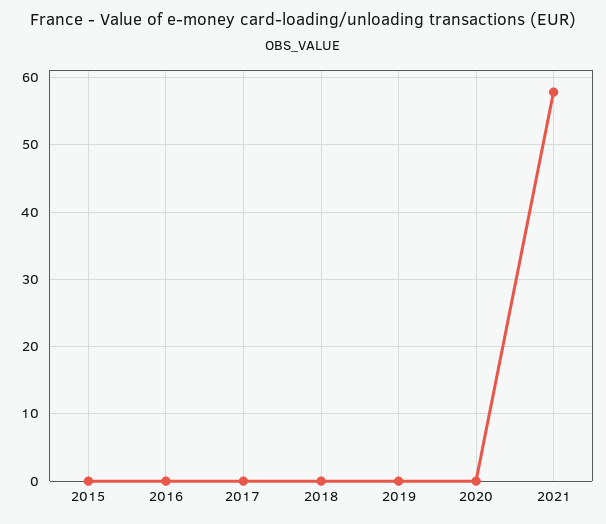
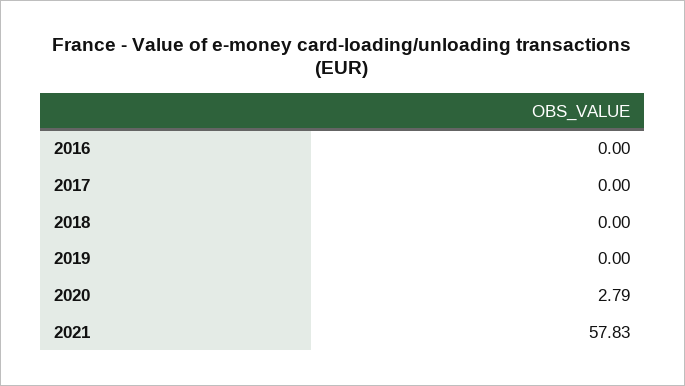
2015: 0 -> none
2020: 0 -> 2.79

